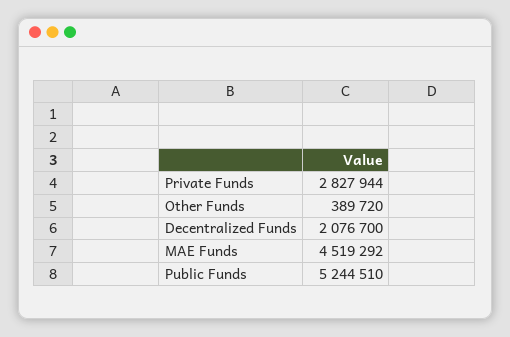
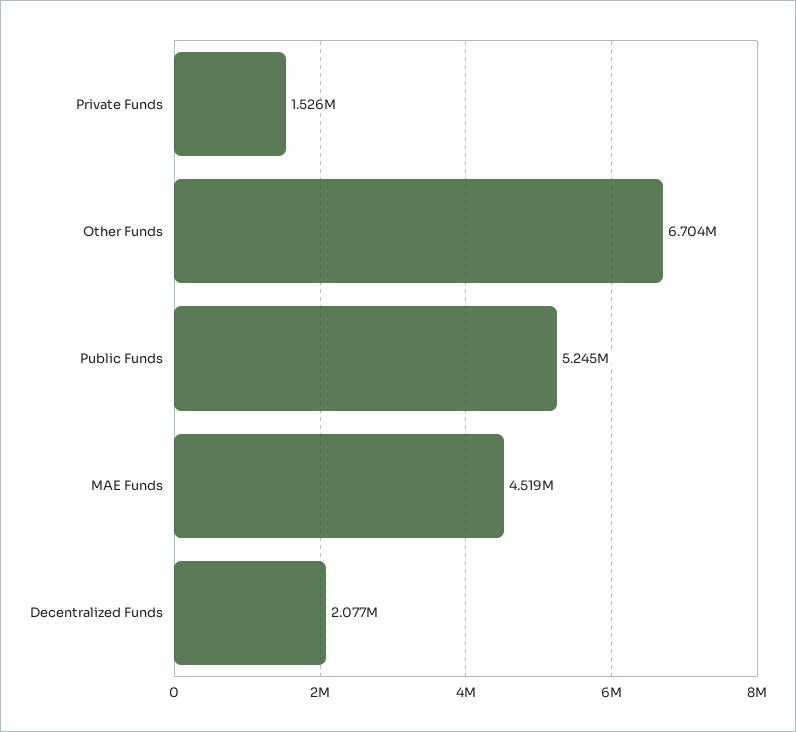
Private Funds: 2827944 -> 1526000
Other Funds: 389720 -> 6704000

